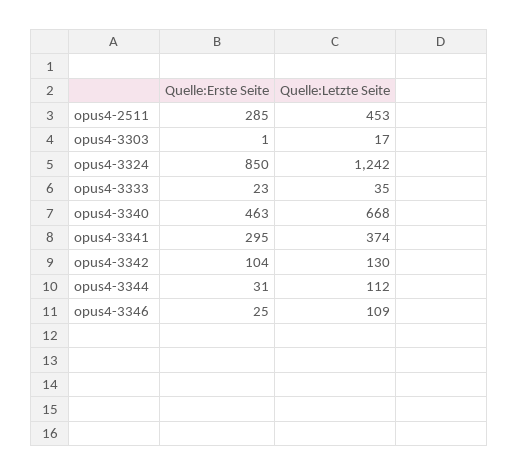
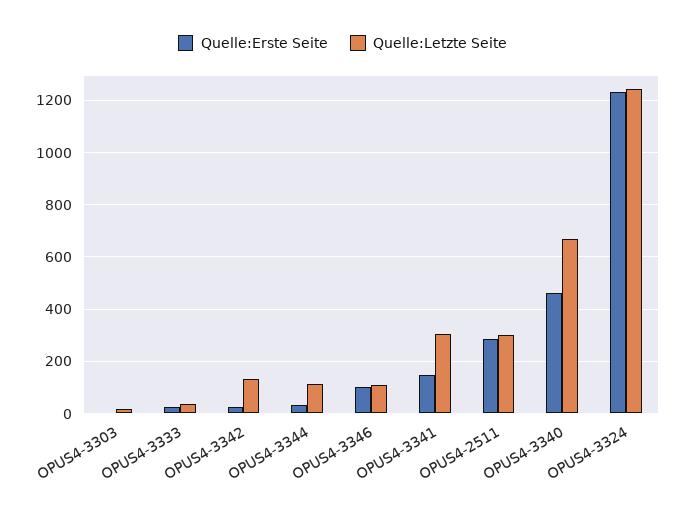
Quelle:Letzte Seite, opus4-2511: 453 -> 300
Quelle:Erste Seite, opus4-3324: 850 -> 1225
Quelle:Erste Seite, opus4-3341: 295 -> 150
Quelle:Letzte Seite, opus4-3341: 374 -> 300
Quelle:Erste Seite, opus4-3342: 104 -> 25
Quelle:Erste Seite, opus4-3346: 25 -> 100

